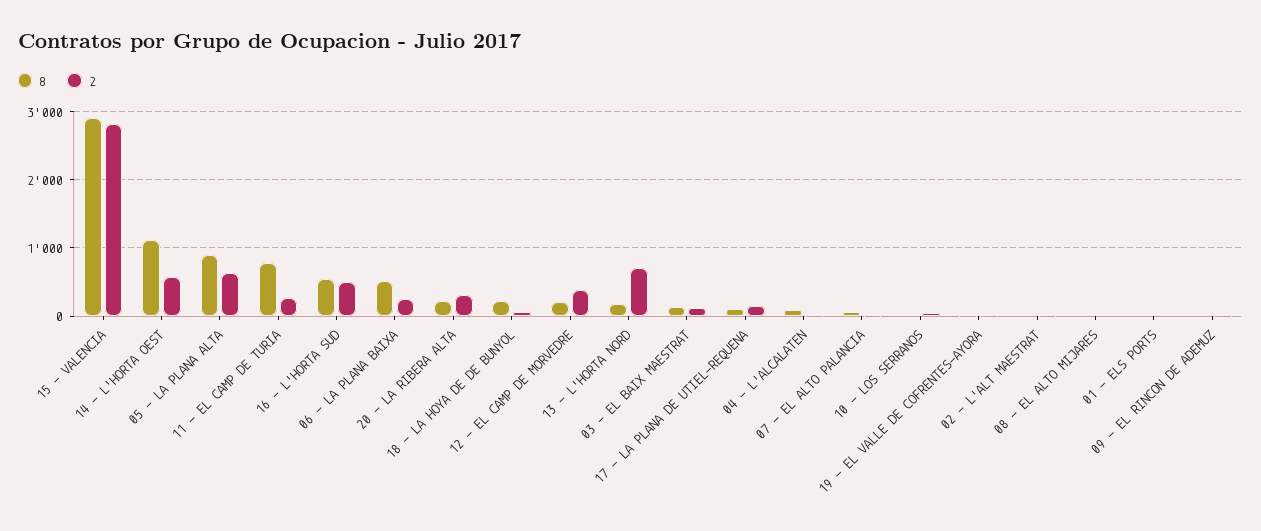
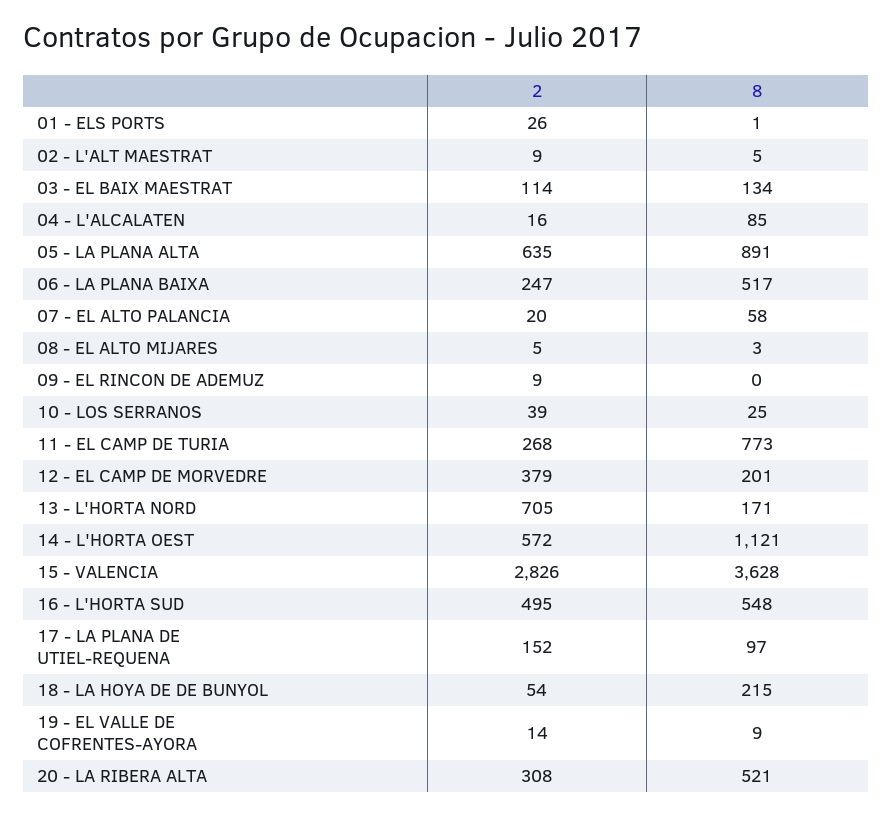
8, 15 - VALENCIA: 2900 -> 3628
8, 20 - LA RIBERA ALTA: 200 -> 521

